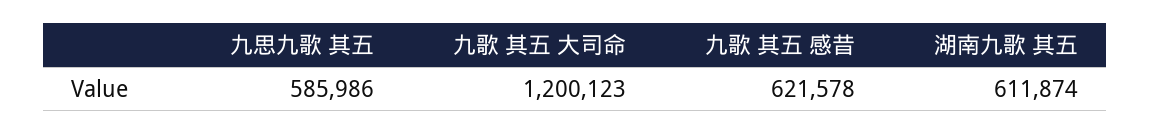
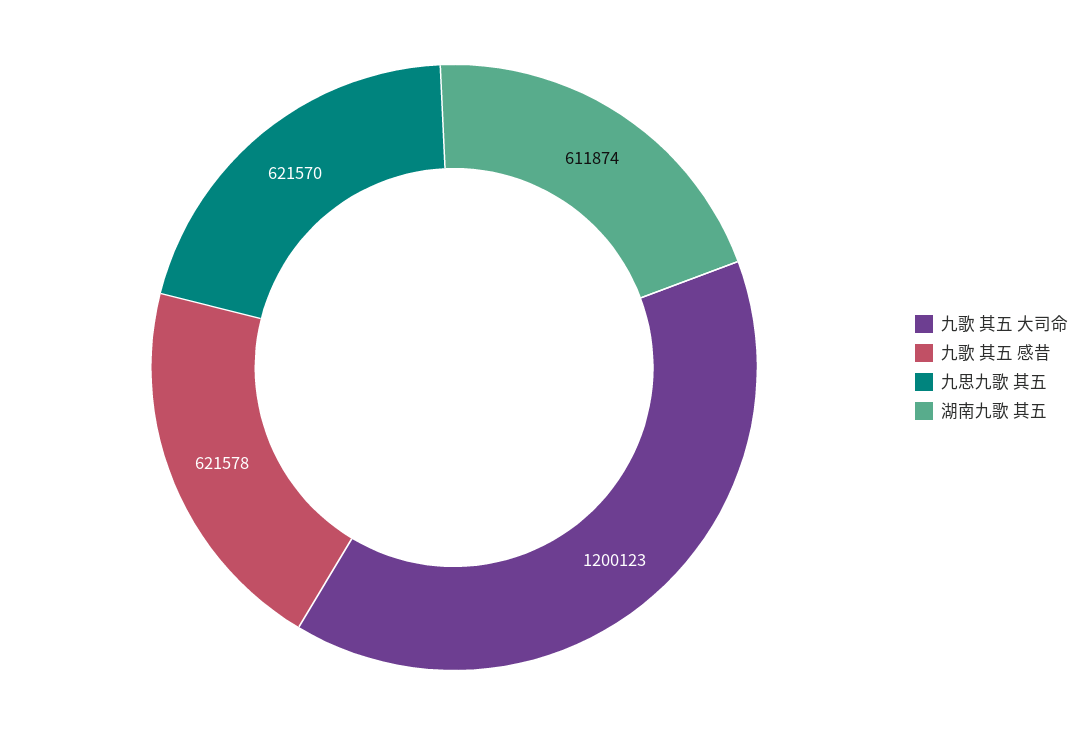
九思九歌 其五: 585986 -> 621570

